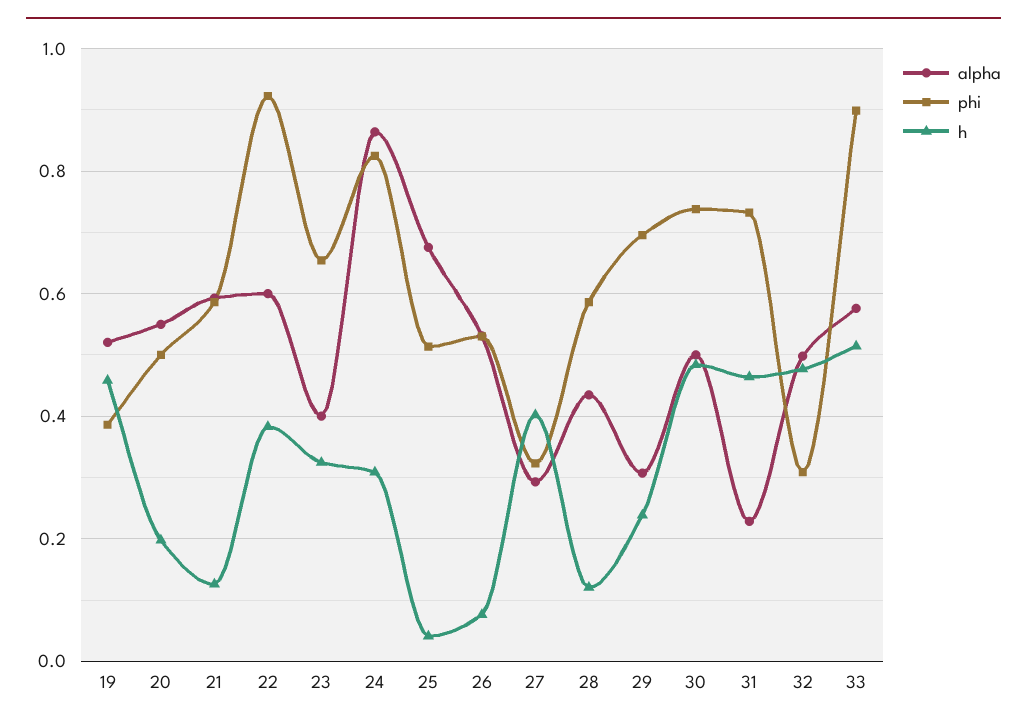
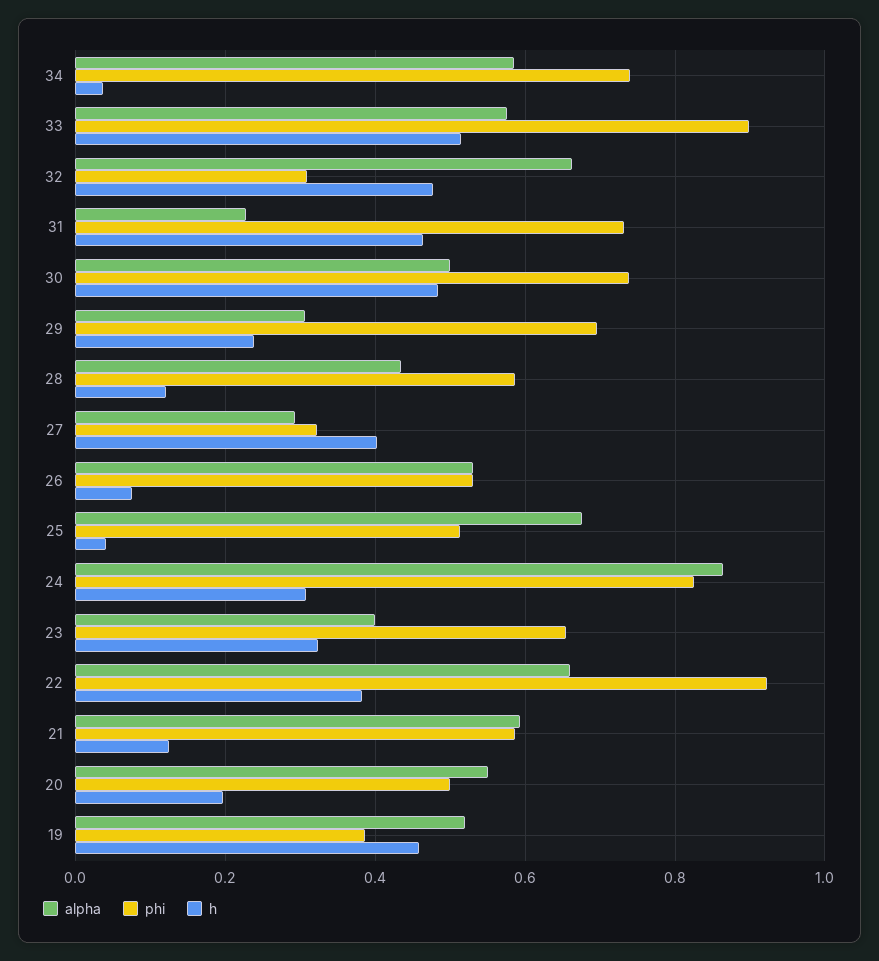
alpha, 22: 0.6 -> 0.66
alpha, 32: 0.5 -> 0.66
alpha, 34: none -> 0.58
phi, 34: none -> 0.74
h, 34: none -> 0.04

